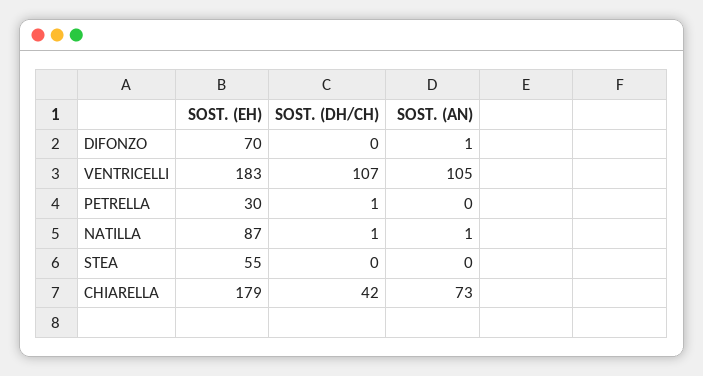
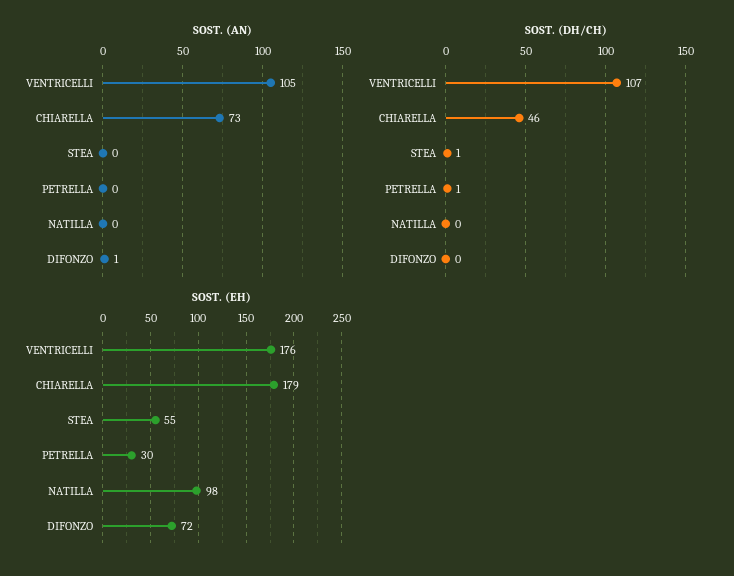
SOST. (EH), DIFONZO: 70 -> 72
SOST. (EH), VENTRICELLI: 183 -> 176
SOST. (EH), NATILLA: 87 -> 98
SOST. (DH/CH), NATILLA: 1 -> 0
SOST. (AN), NATILLA: 1 -> 0
SOST. (DH/CH), STEA: 0 -> 1
SOST. (DH/CH), CHIARELLA: 42 -> 46

